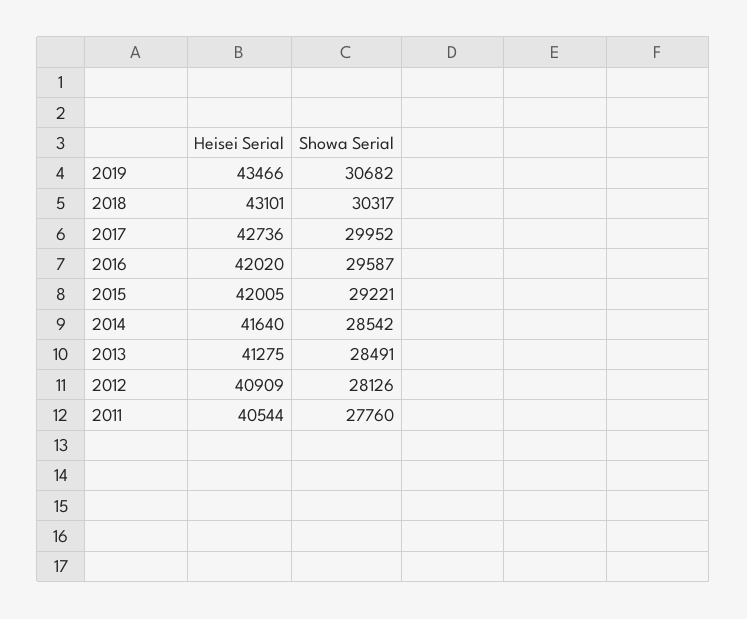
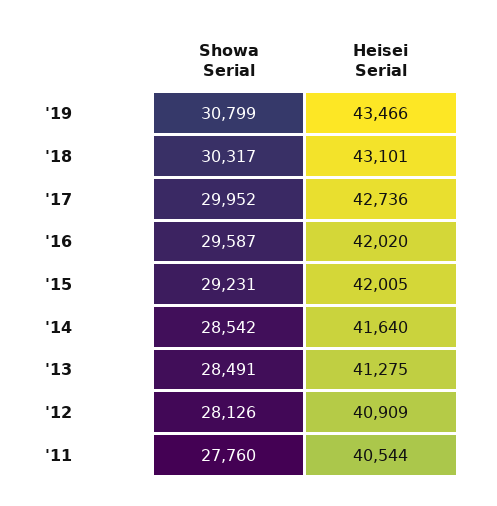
Showa Serial, 2019: 30682 -> 30799
Showa Serial, 2015: 29221 -> 29231

